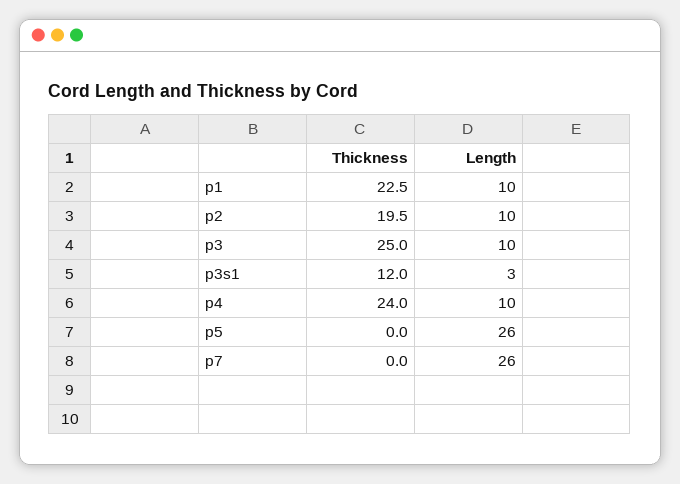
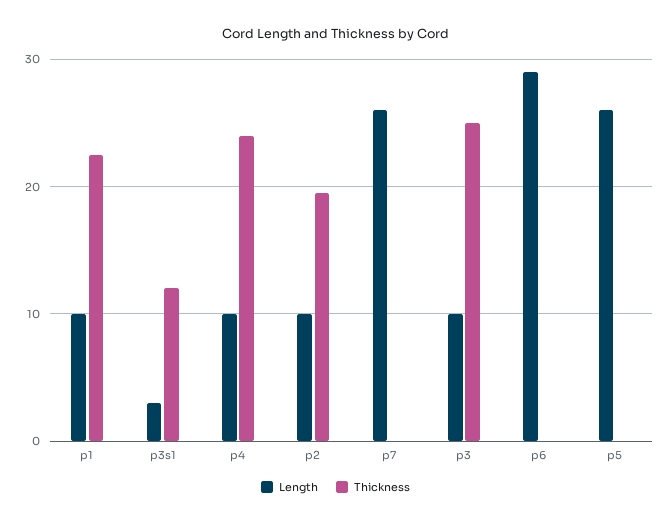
Length, p6: none -> 29
Thickness, p6: none -> 0

